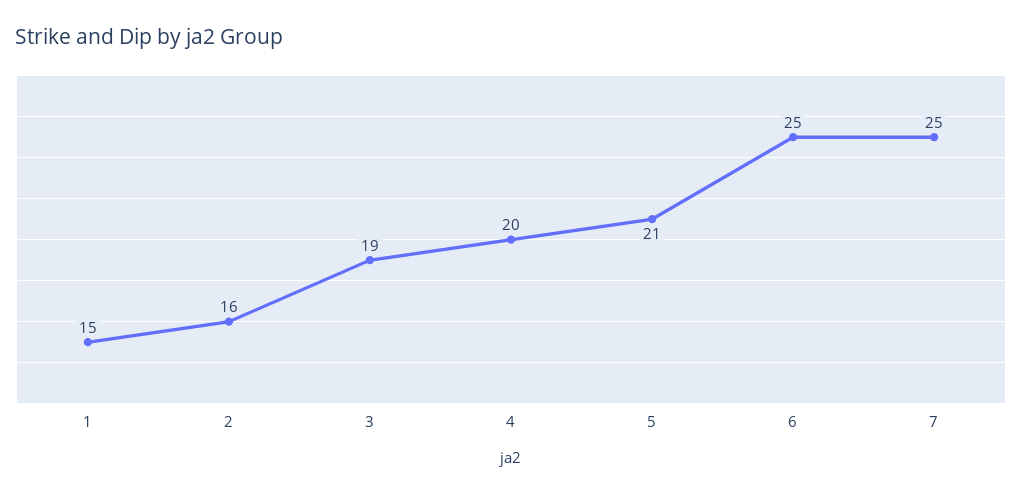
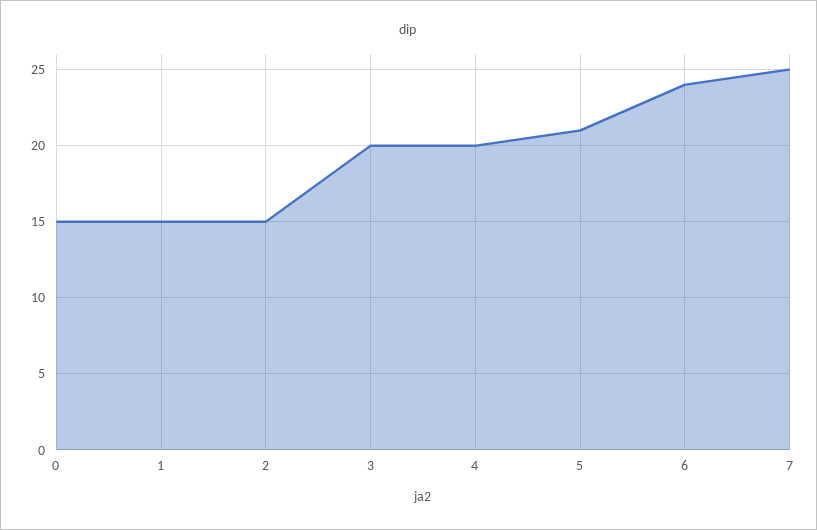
2: 16 -> 15
3: 19 -> 20
6: 25 -> 24
0: none -> 15

